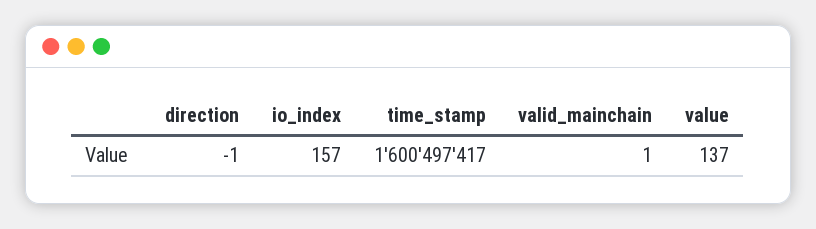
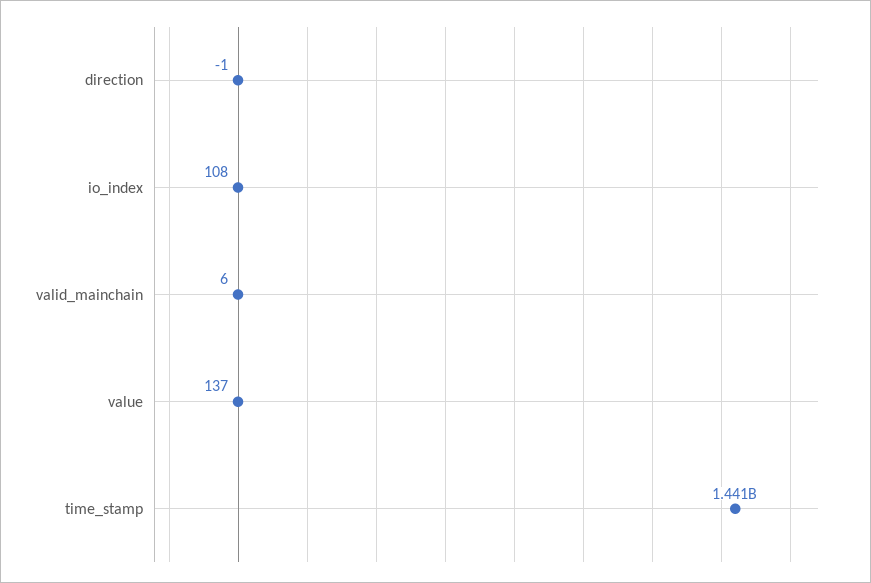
io_index: 157 -> 108
time_stamp: 1600497417 -> 1441000000
valid_mainchain: 1 -> 6

